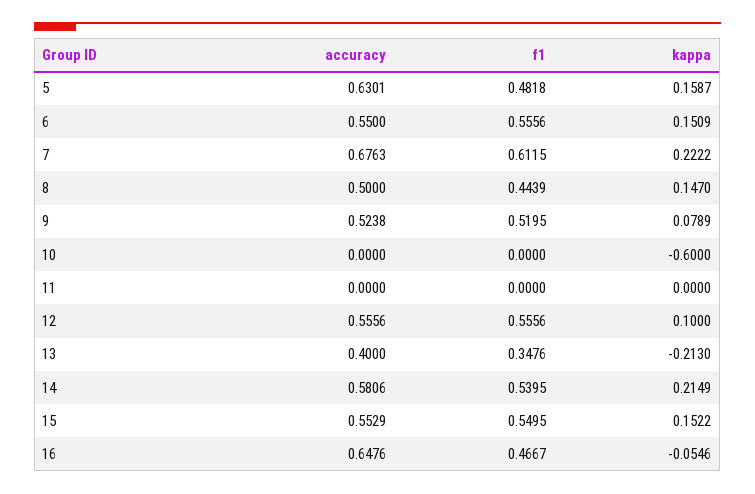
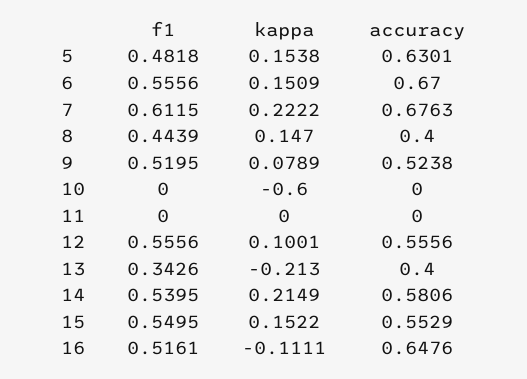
kappa, 5: 0.1587 -> 0.1538
accuracy, 6: 0.55 -> 0.67
accuracy, 8: 0.5 -> 0.4
kappa, 12: 0.1 -> 0.1001
f1, 13: 0.3476 -> 0.3426
f1, 16: 0.4667 -> 0.5161
kappa, 16: -0.0546 -> -0.1111

